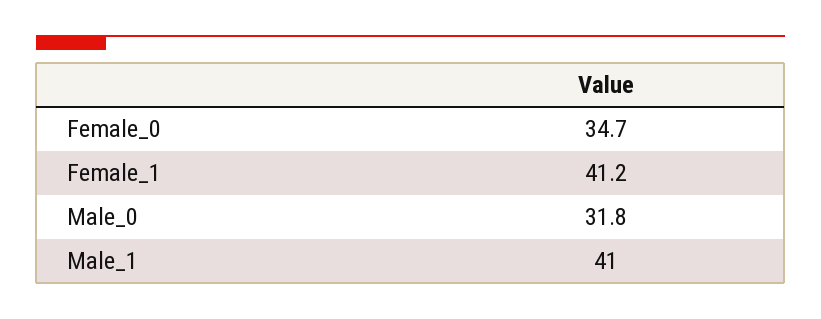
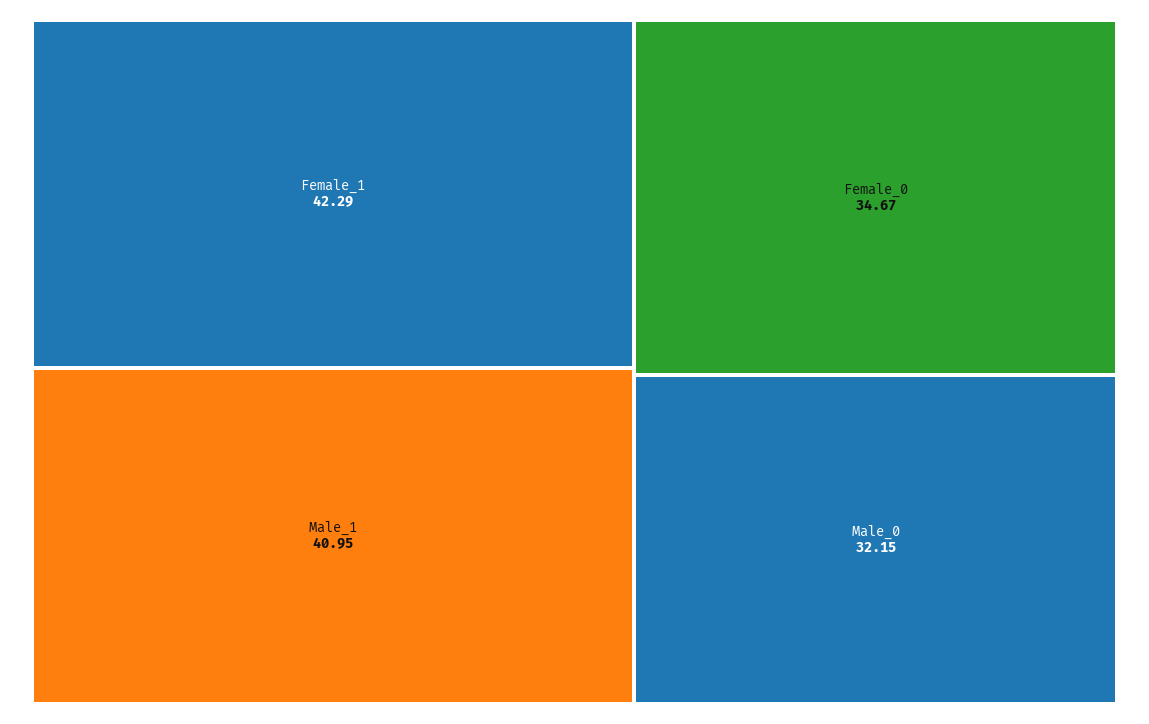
Female_1: 41.2 -> 42.29
Male_0: 31.8 -> 32.15

